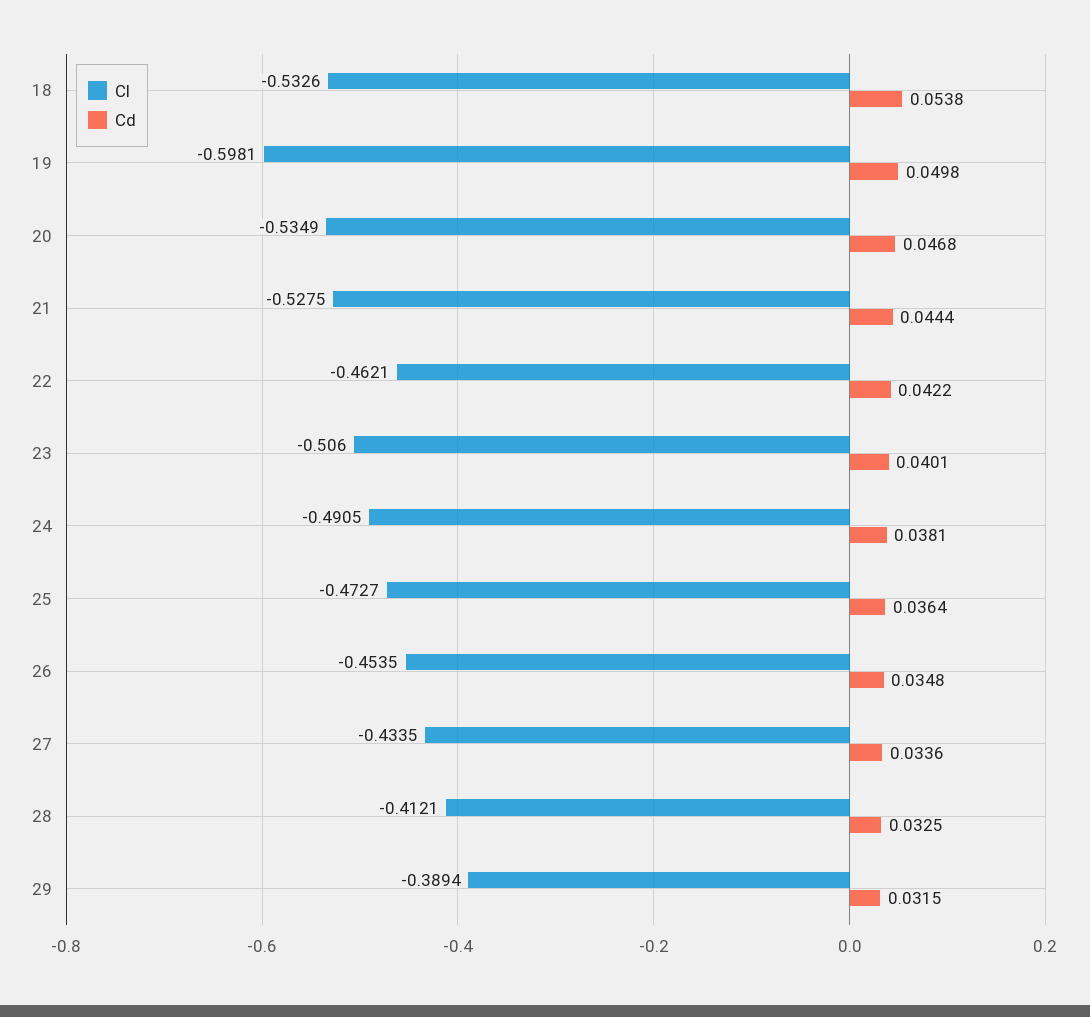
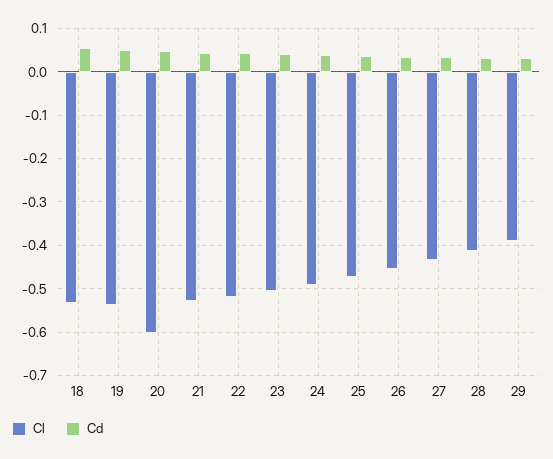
Cl, 19: -0.5981 -> -0.54
Cl, 20: -0.5349 -> -0.6
Cl, 22: -0.4621 -> -0.52

